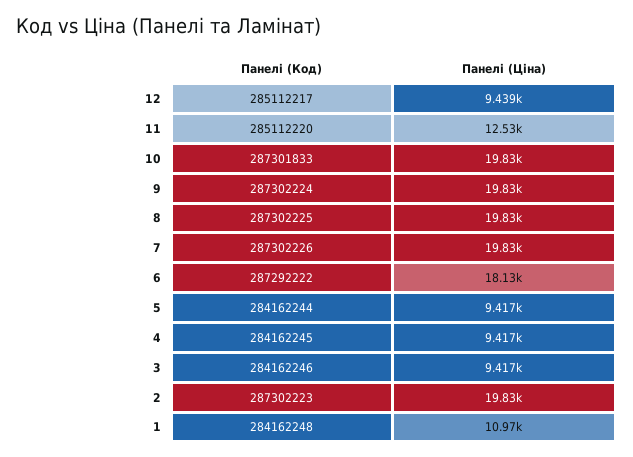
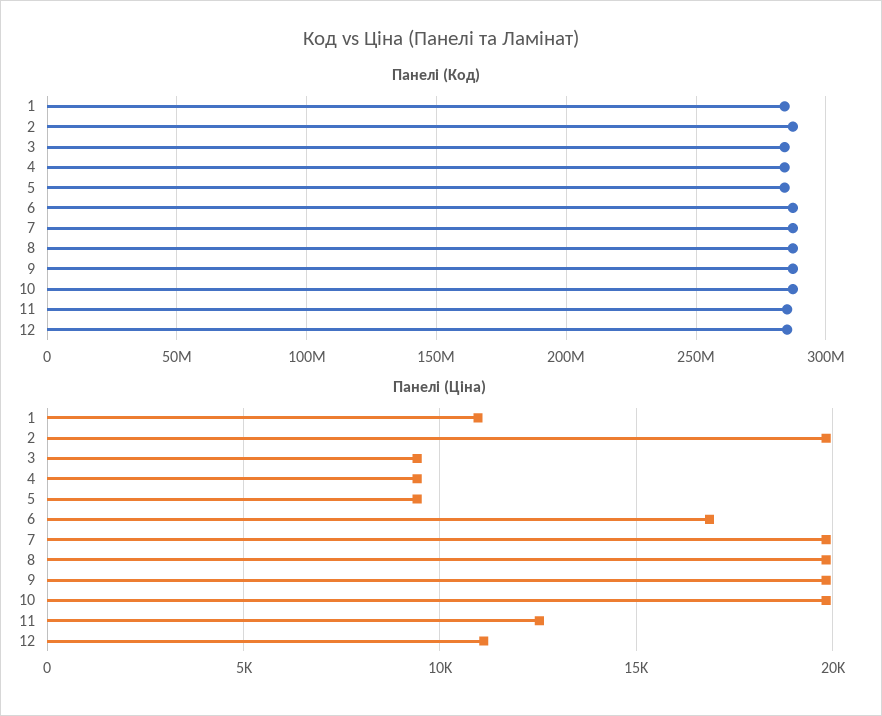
Панелі (Ціна), 12: 9439 -> 11000
Панелі (Ціна), 6: 18130 -> 17000

